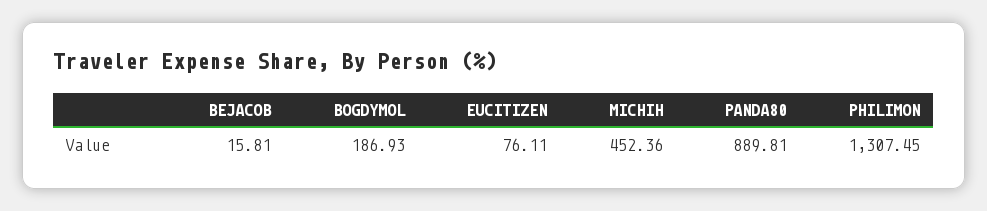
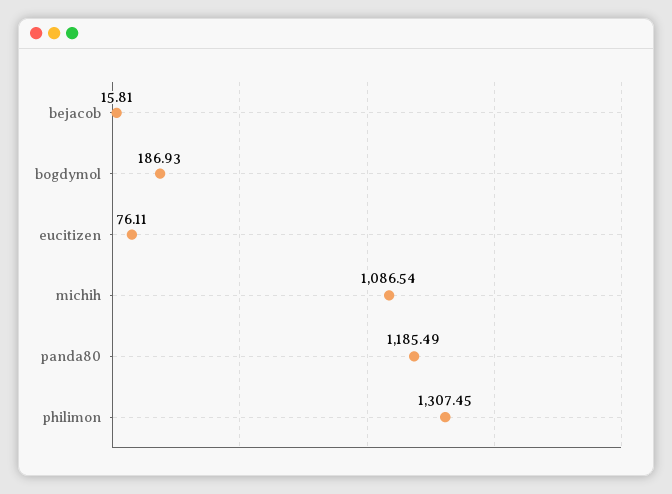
MICHIH: 452.36 -> 1086.54
PANDA80: 889.81 -> 1185.49

